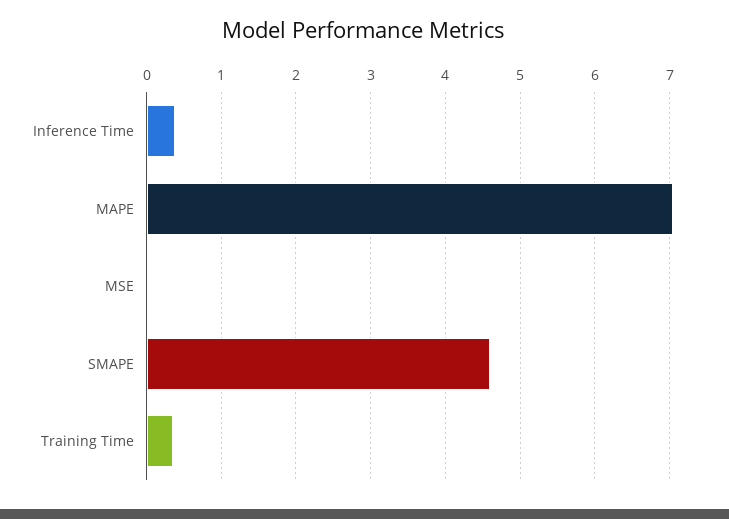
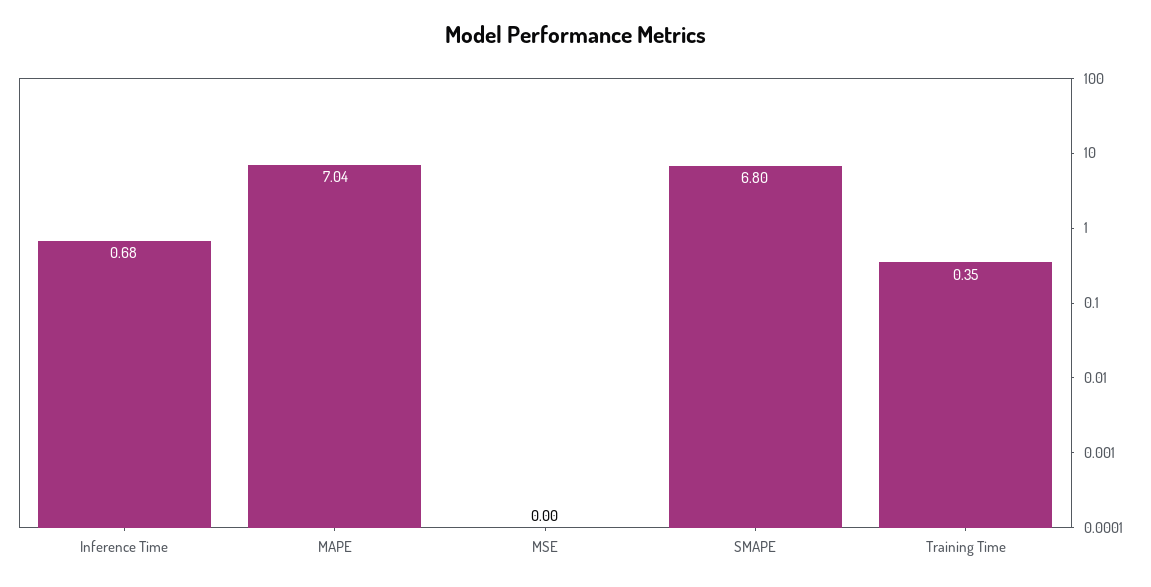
Inference Time: 0.4 -> 0.68
SMAPE: 4.6 -> 6.8

